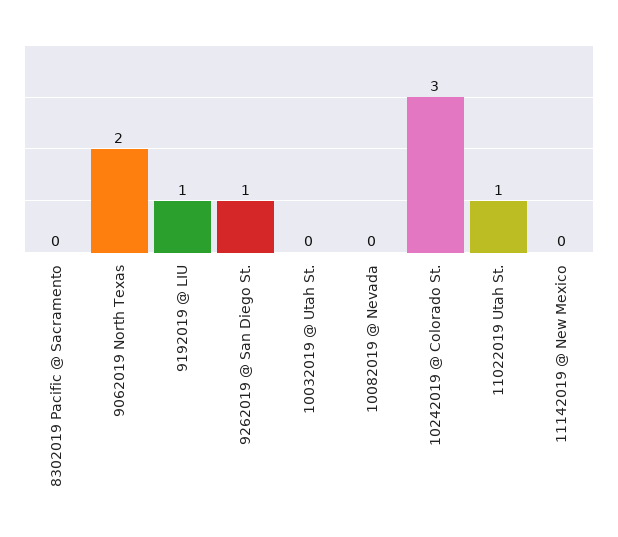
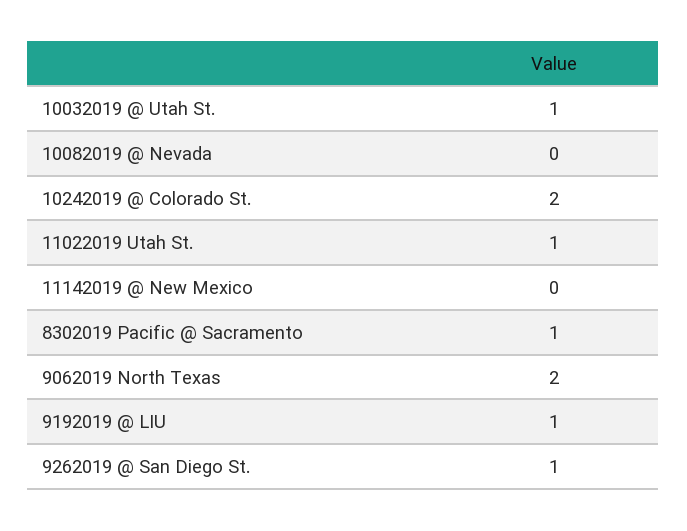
8302019 Pacific @ Sacramento: 0 -> 1
10032019 @ Utah St.: 0 -> 1
10242019 @ Colorado St.: 3 -> 2

